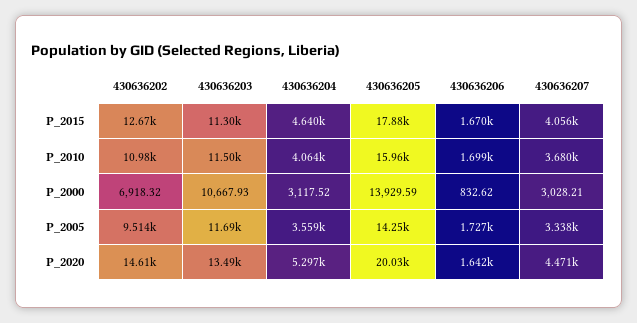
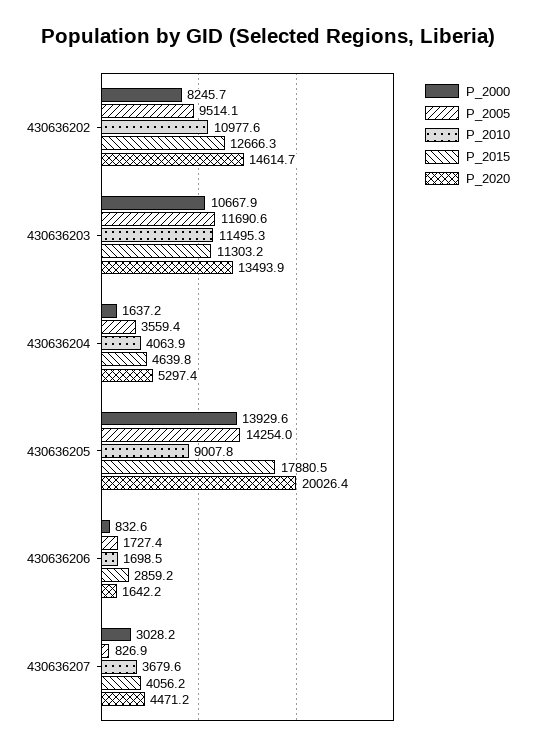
P_2015, 430636206: 1670 -> 2859.2
P_2010, 430636205: 15960 -> 9007.8
P_2000, 430636202: 6918.32 -> 8245.7
P_2000, 430636204: 3117.52 -> 1637.2
P_2005, 430636207: 3338 -> 826.9

